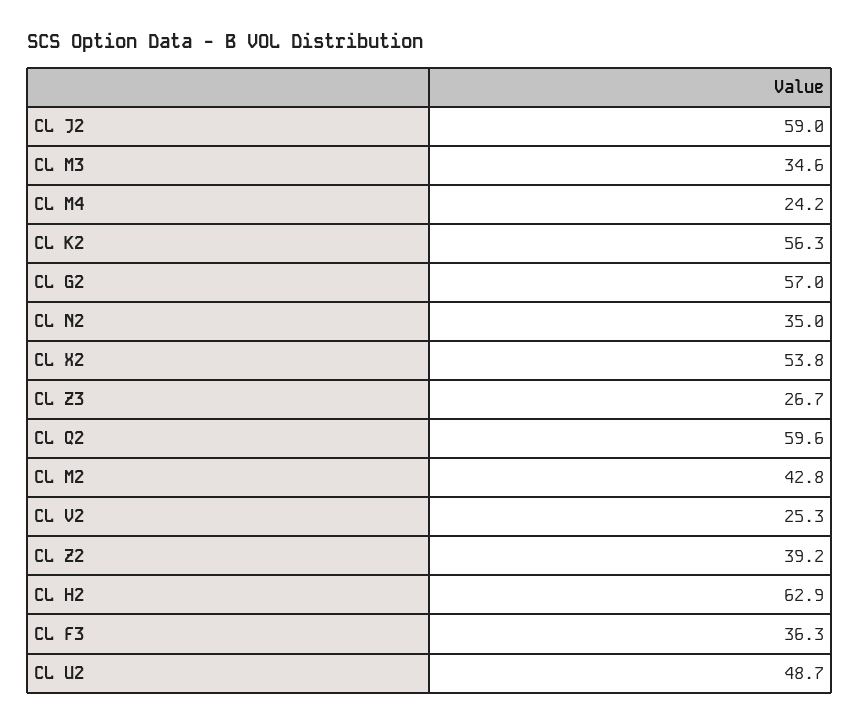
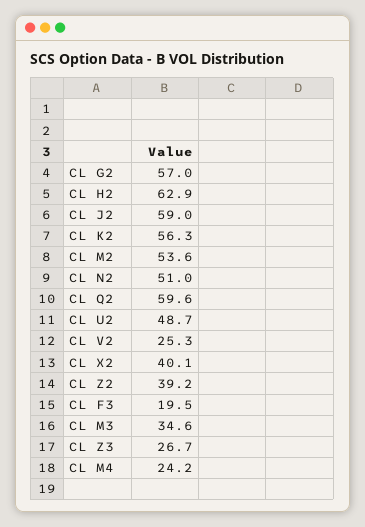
CL N2: 35 -> 51
CL X2: 53.8 -> 40.1
CL M2: 42.8 -> 53.6
CL F3: 36.3 -> 19.5

